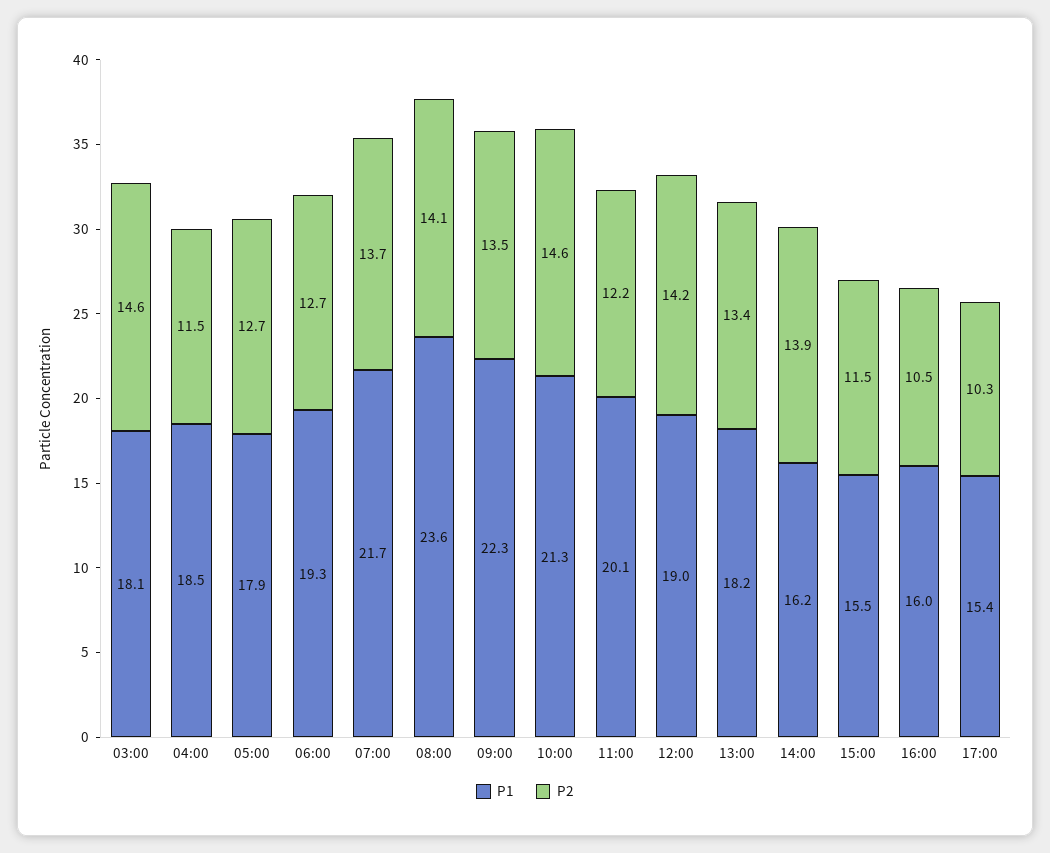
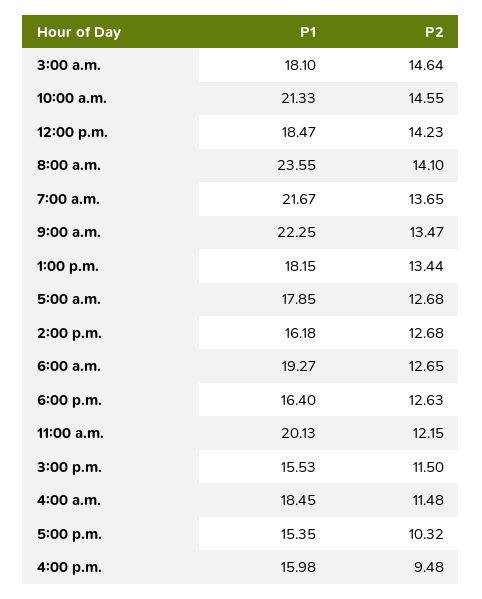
P1, 12:00: 19 -> 18.47
P2, 14:00: 13.9 -> 12.68
P2, 16:00: 10.5 -> 9.48
P1, 6:00 p.m.: none -> 16.4
P2, 6:00 p.m.: none -> 12.63

